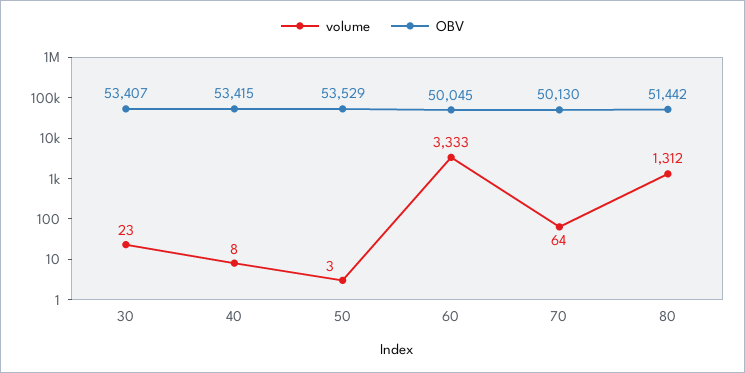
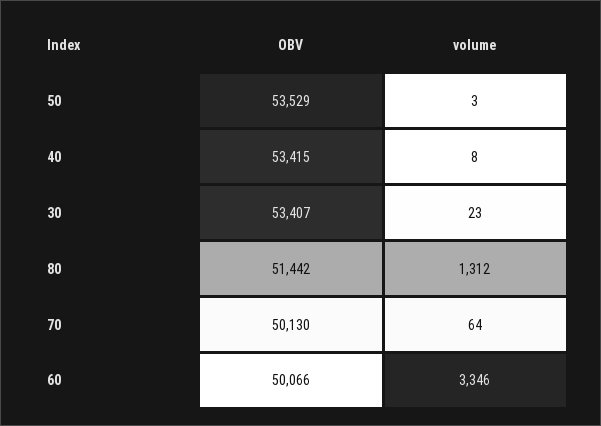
volume, 60: 3333 -> 3346
OBV, 60: 50045 -> 50066

